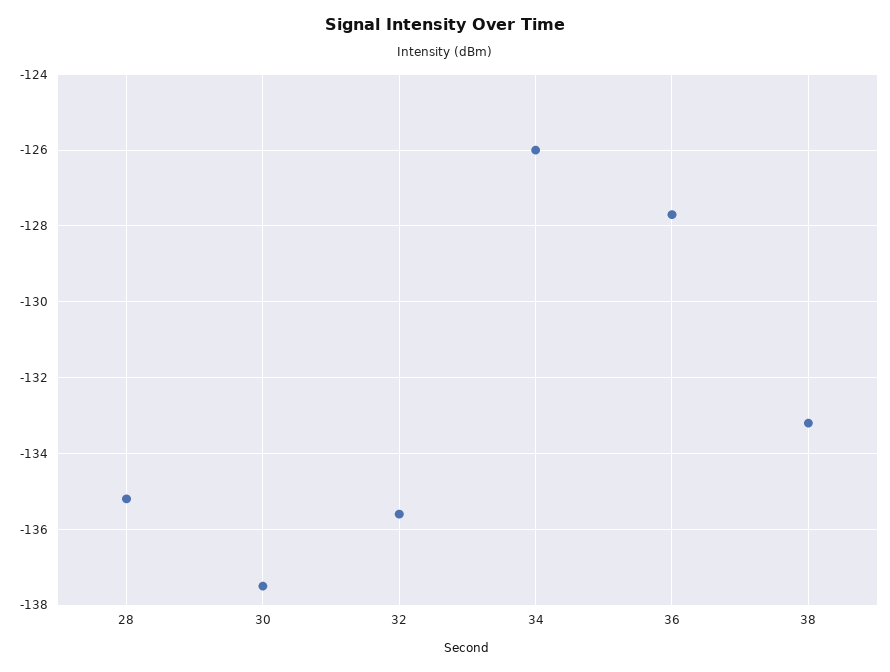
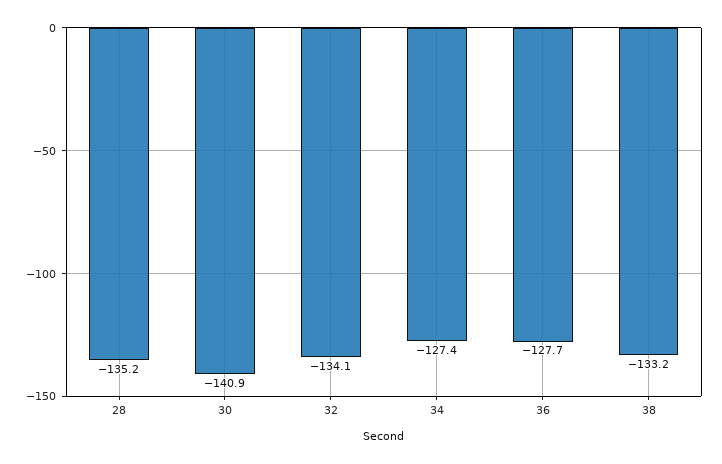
30: -137.5 -> -140.9
32: -135.5 -> -134.1
34: -126 -> -127.4

